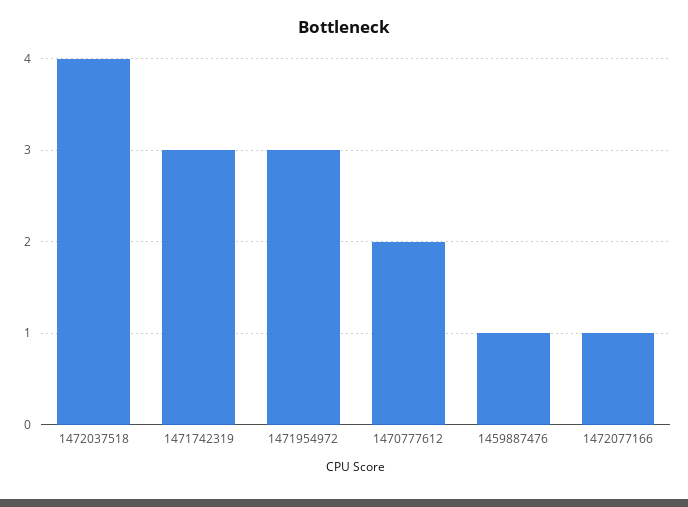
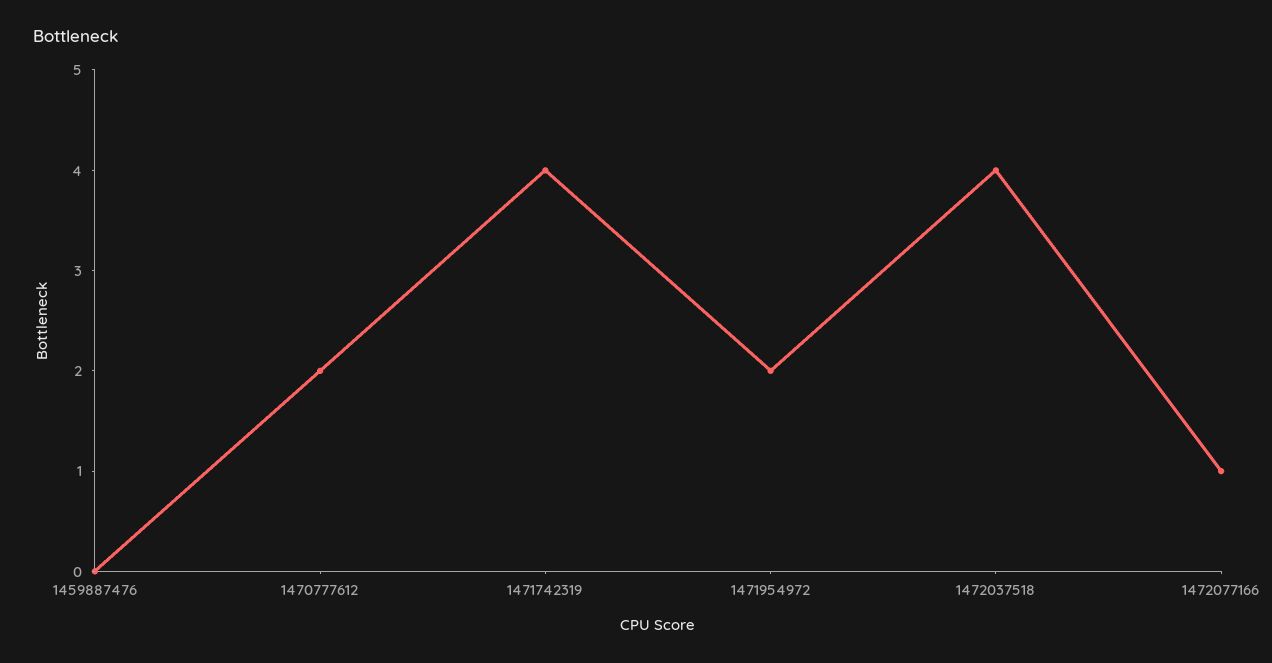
1471742319: 3 -> 4
1471954972: 3 -> 2
1459887476: 1 -> 0

